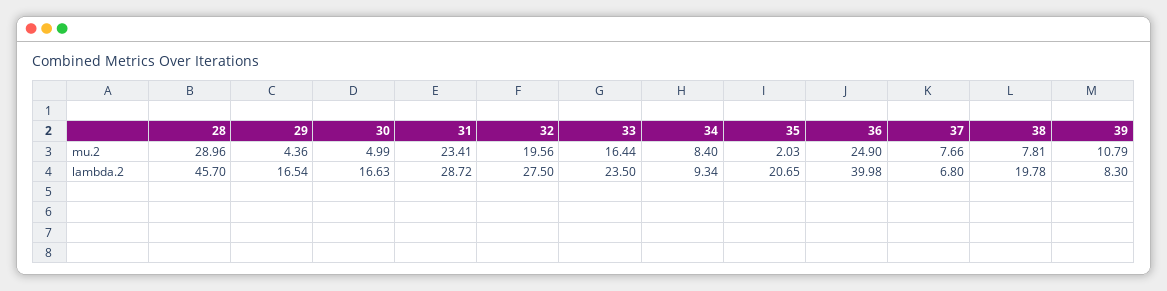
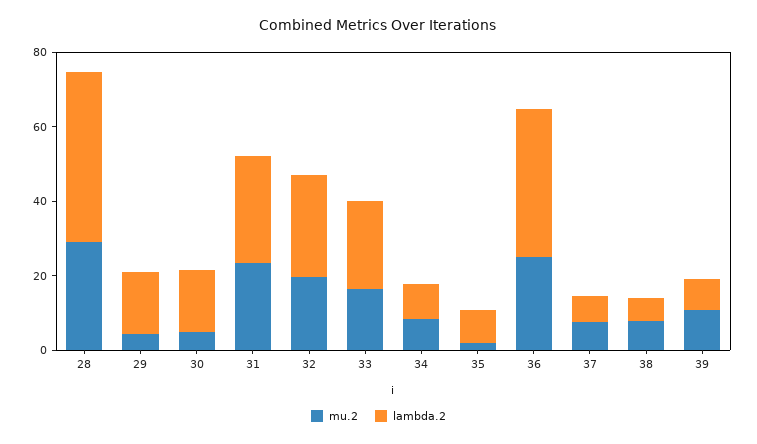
lambda.2, 35: 20.65 -> 10
lambda.2, 38: 19.78 -> 5

